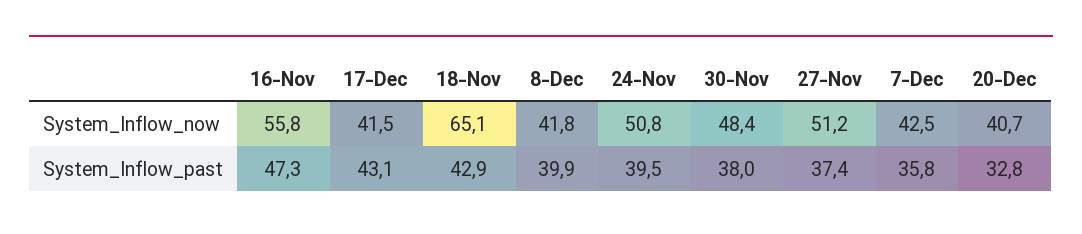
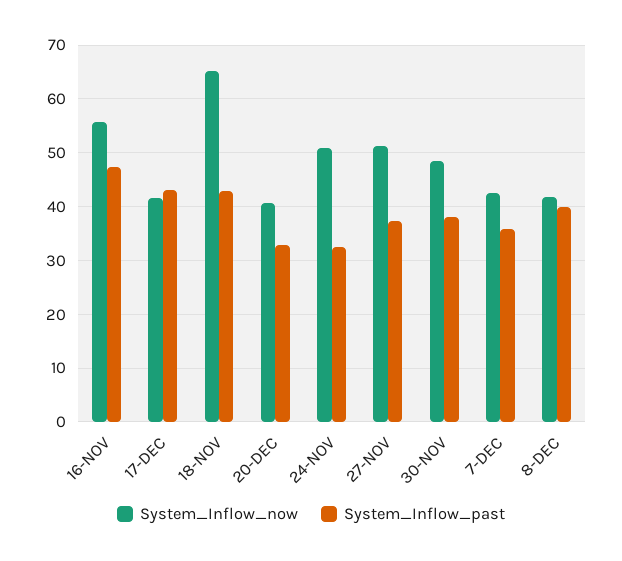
System_Inflow_past, 24-Nov: 39.5 -> 32

